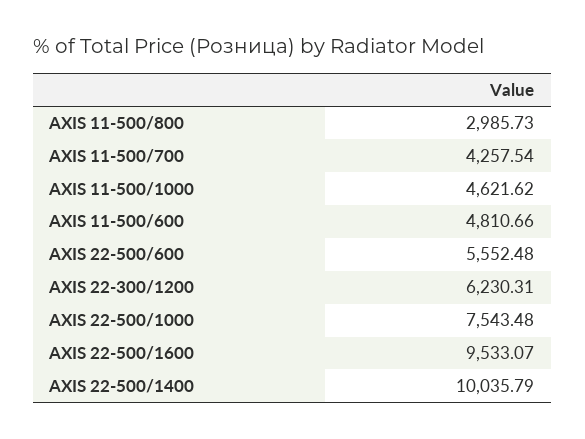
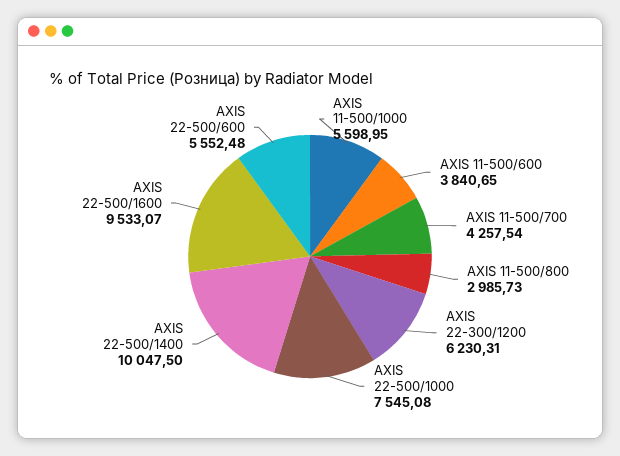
AXIS 11-500/1000: 4621.62 -> 5598.95
AXIS 11-500/600: 4810.66 -> 3840.65
AXIS 22-500/1000: 7543.48 -> 7545.08
AXIS 22-500/1400: 10035.79 -> 10047.5

